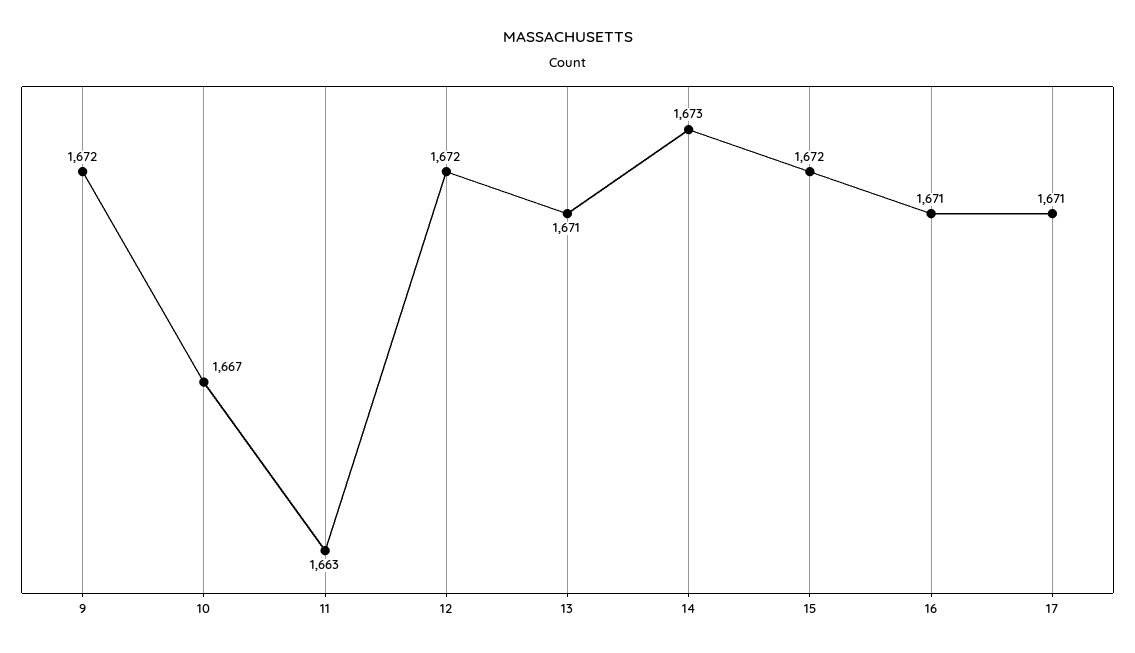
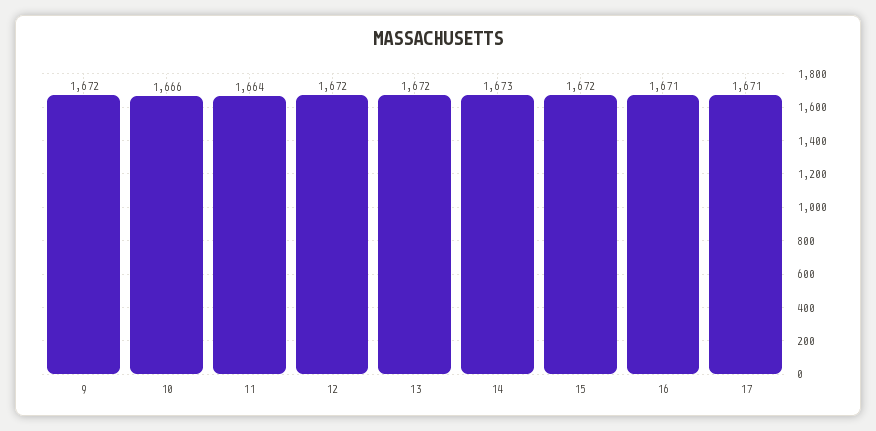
10: 1667 -> 1666
11: 1663 -> 1664
13: 1671 -> 1672

